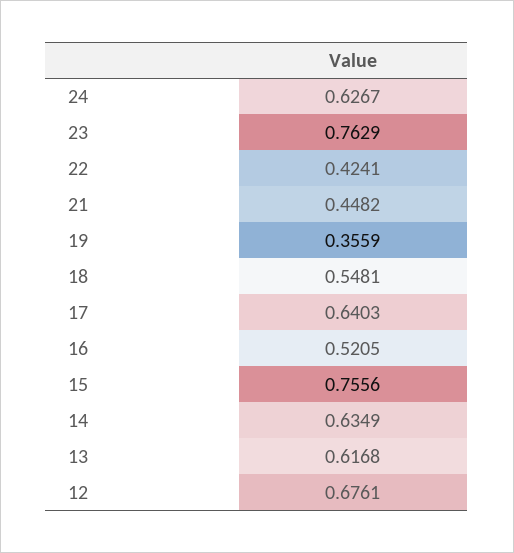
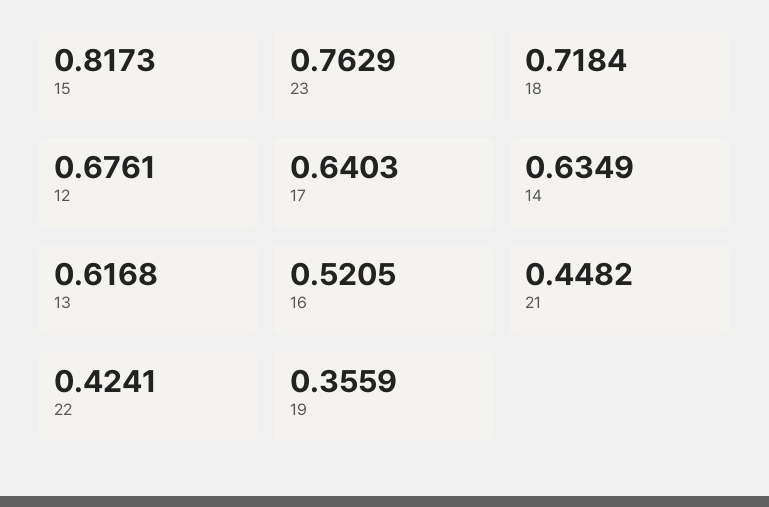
24: 0.6267 -> none
18: 0.5481 -> 0.7184
15: 0.7556 -> 0.8173

